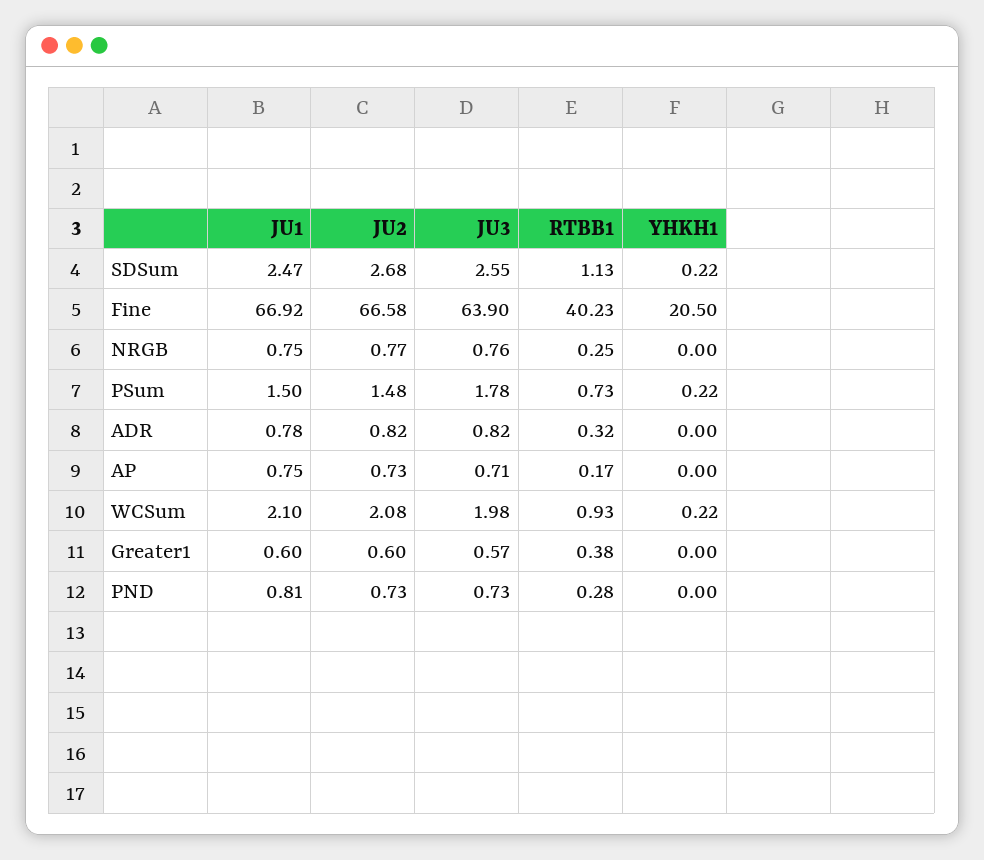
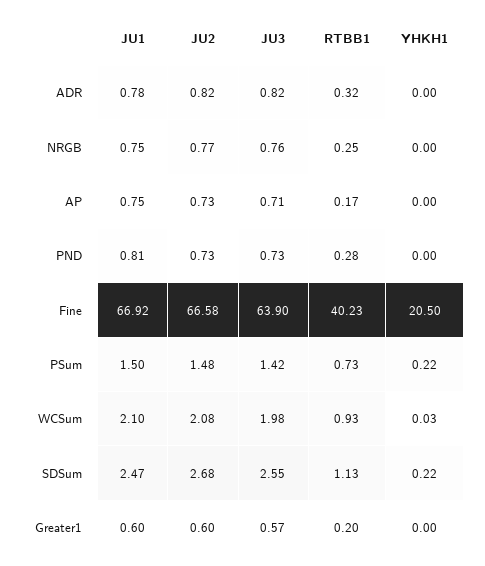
JU3, PSum: 1.78 -> 1.42
YHKH1, WCSum: 0.22 -> 0.03
RTBB1, Greater1: 0.38 -> 0.2

